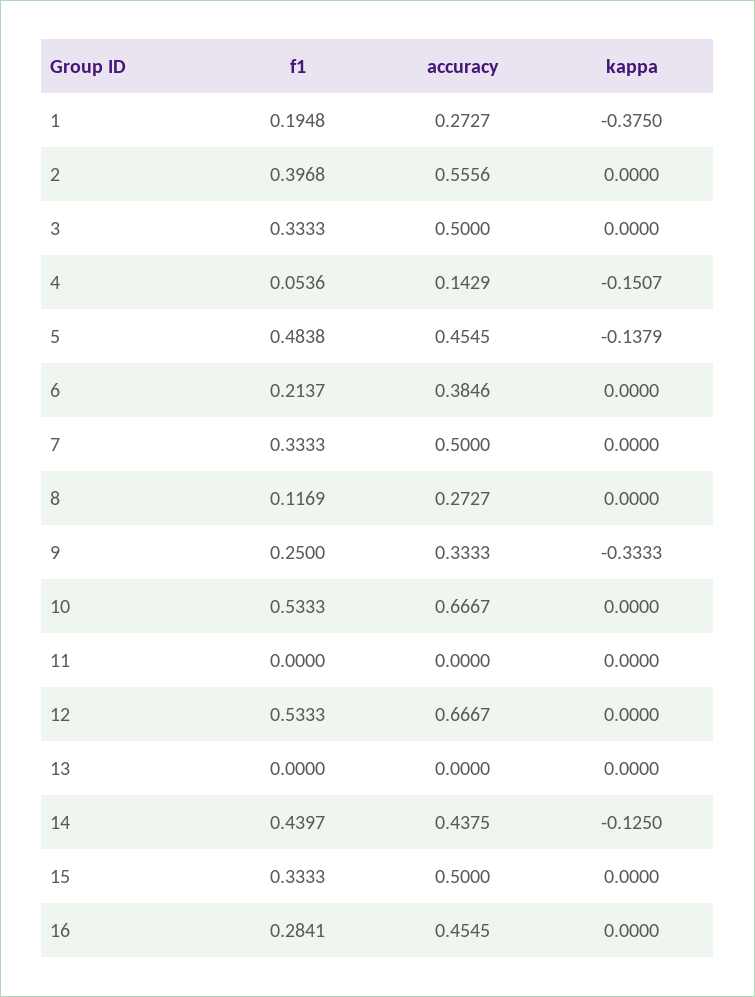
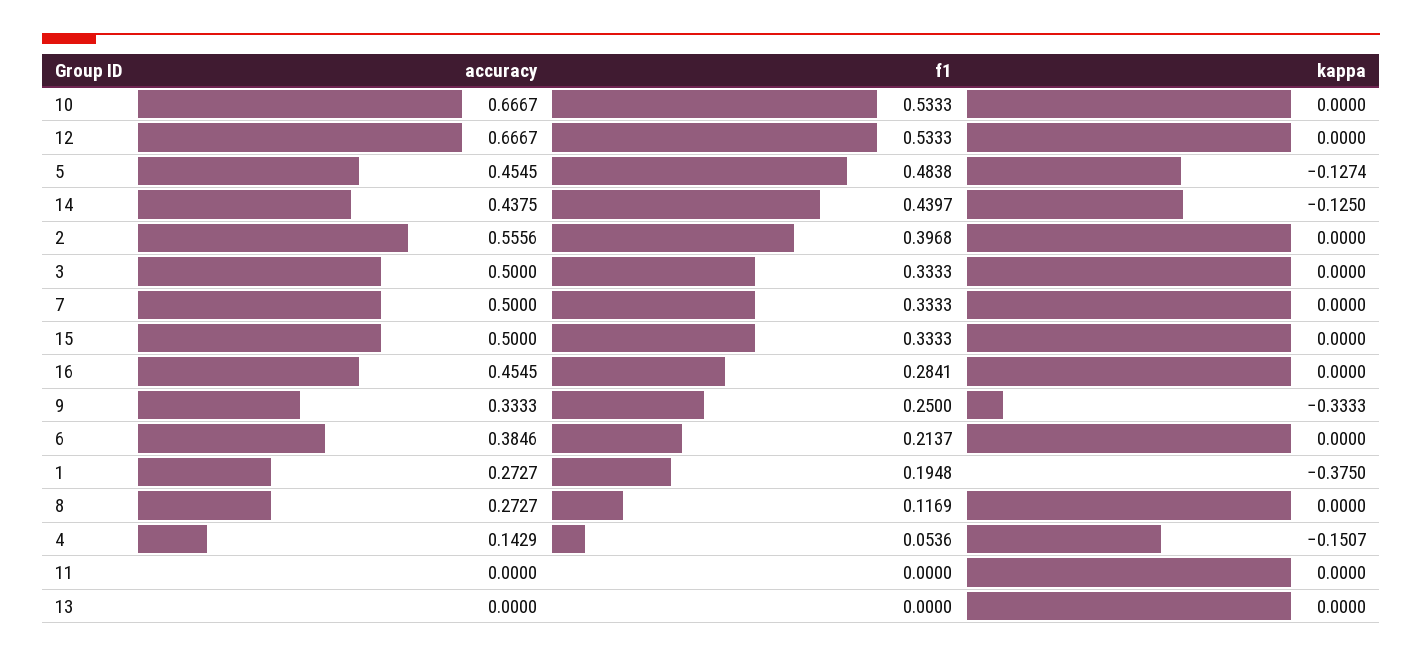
kappa, 5: -0.1379 -> -0.1274

